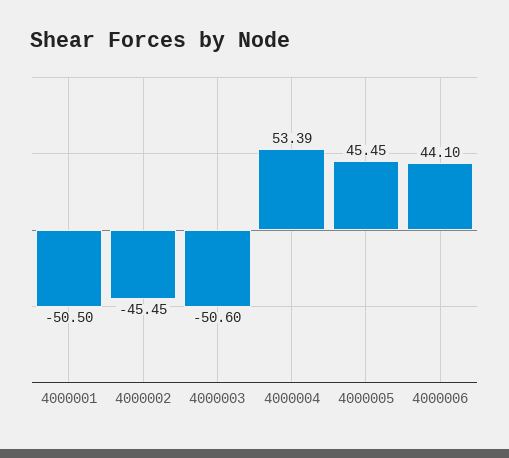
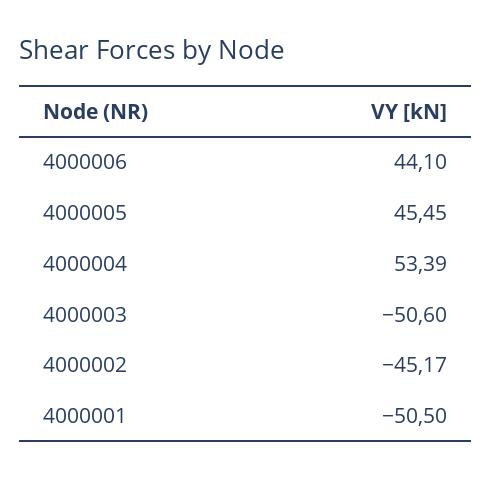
4000002: -45.45 -> -45.17

